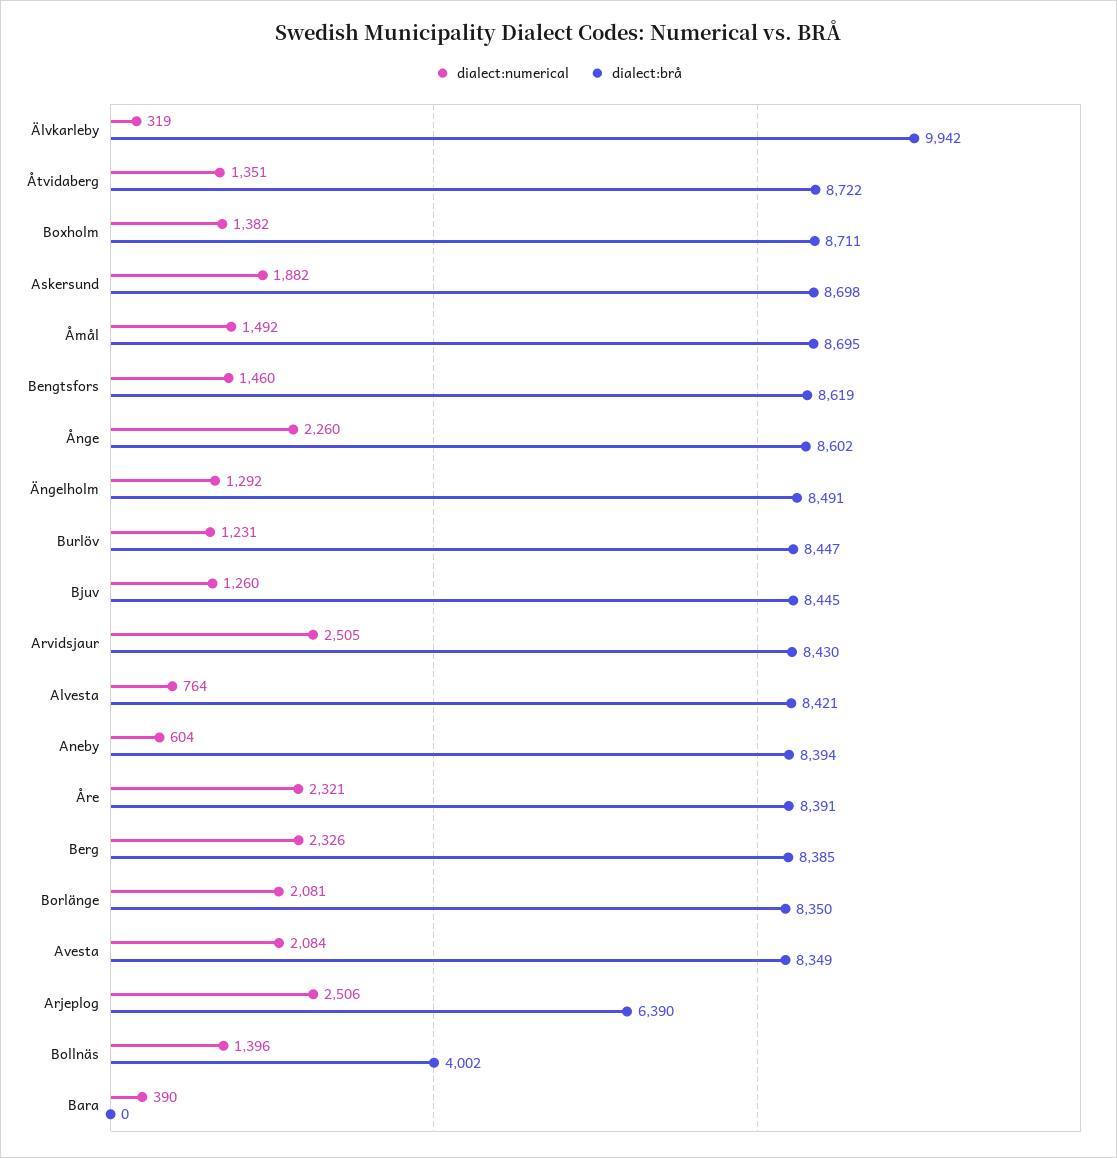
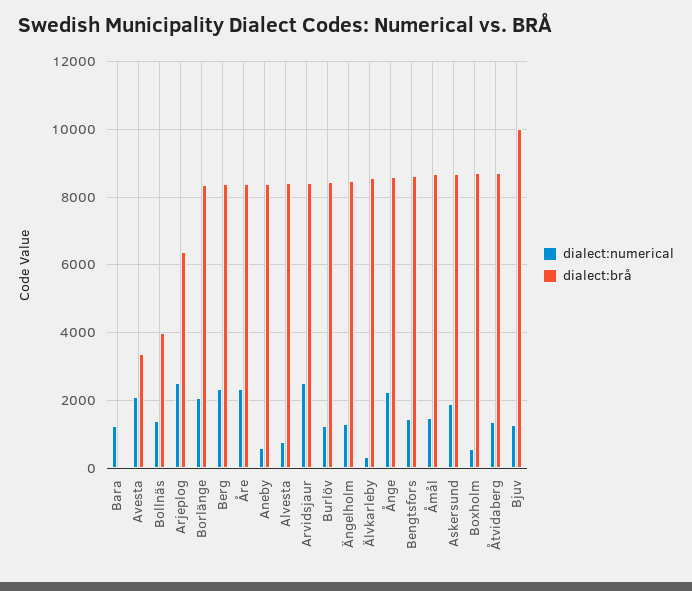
dialect:brå, Älvkarleby: 9942 -> 8600
dialect:numerical, Boxholm: 1382 -> 600
dialect:brå, Bjuv: 8445 -> 10000
dialect:brå, Avesta: 8349 -> 3400
dialect:numerical, Bara: 390 -> 1200

